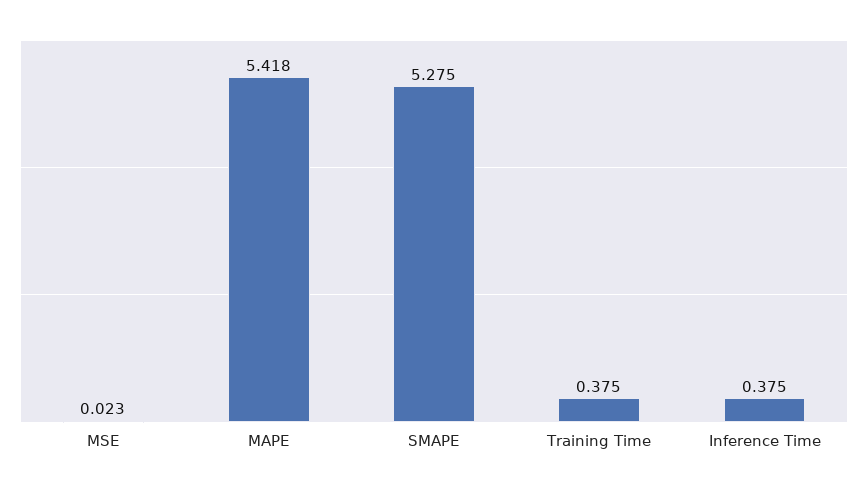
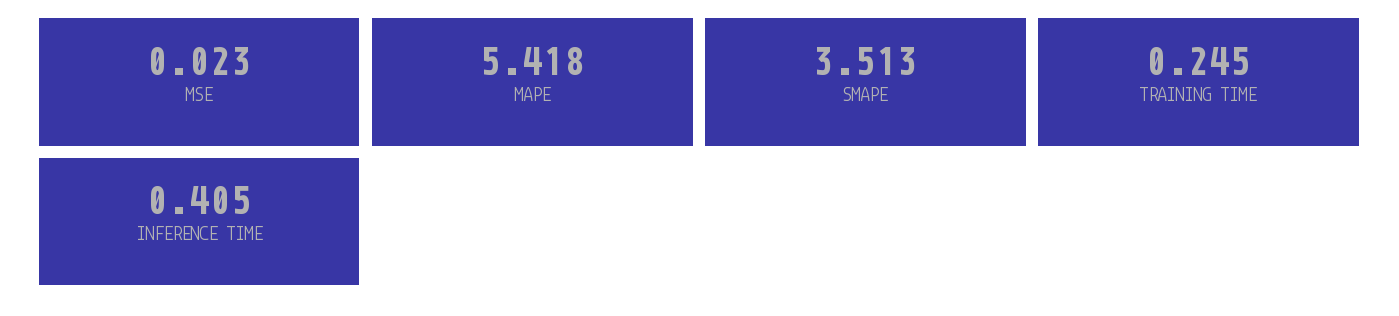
SMAPE: 5.275 -> 3.513
Training Time: 0.375 -> 0.245
Inference Time: 0.375 -> 0.405

